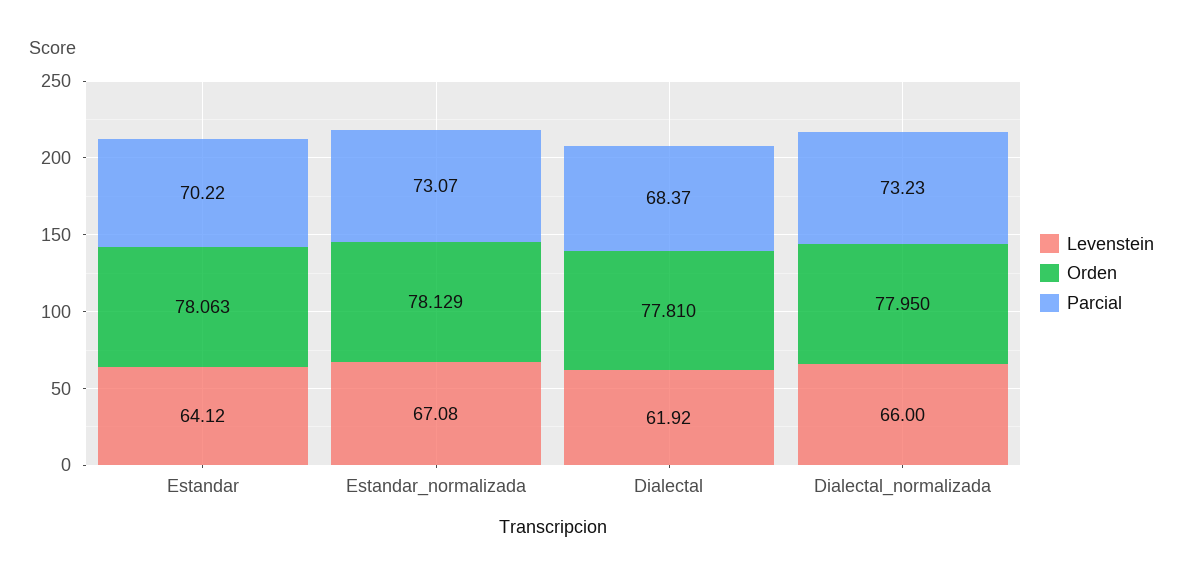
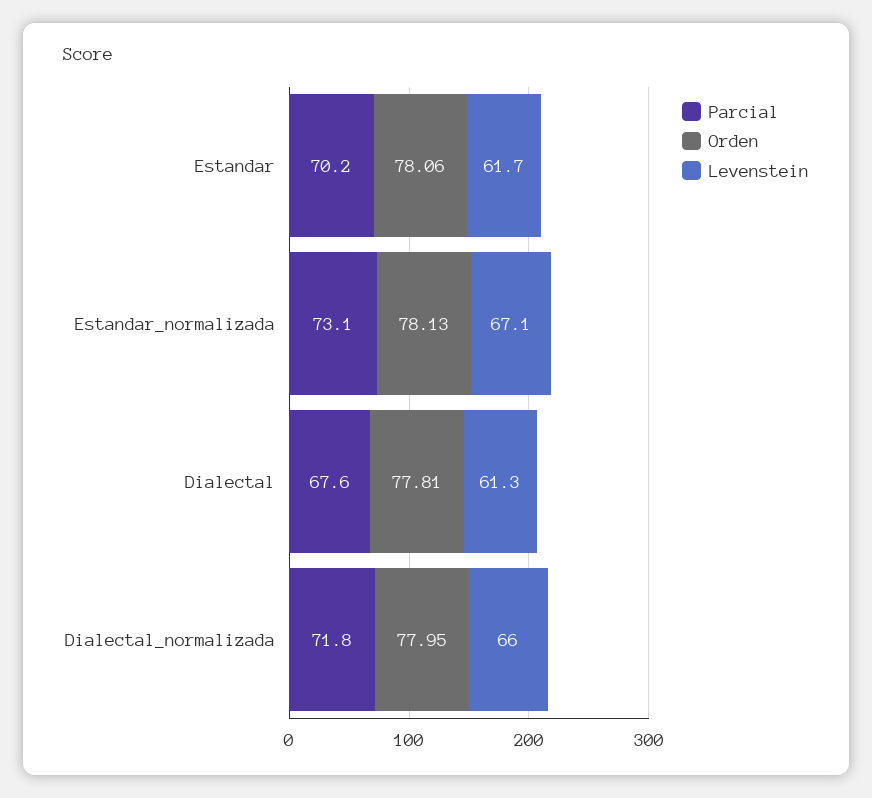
Levenstein, Estandar: 64.12 -> 61.7
Levenstein, Dialectal: 61.92 -> 61.3
Parcial, Dialectal: 68.37 -> 67.6
Parcial, Dialectal_normalizada: 73.23 -> 71.8

